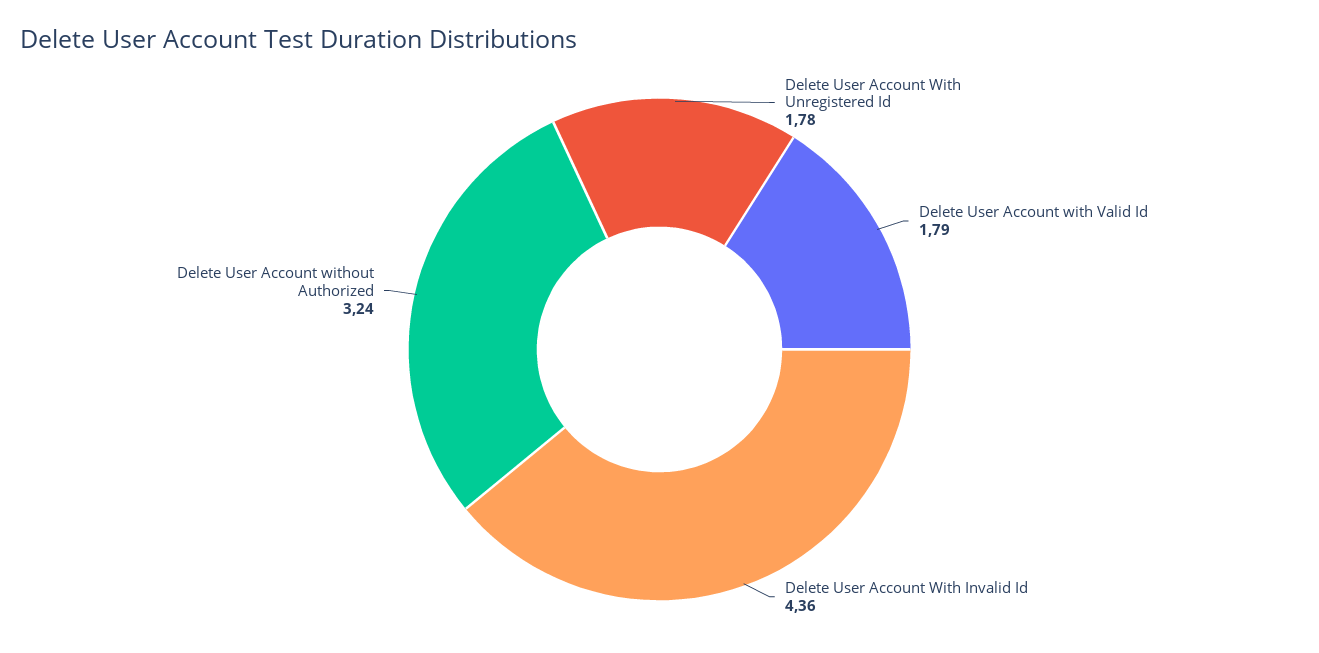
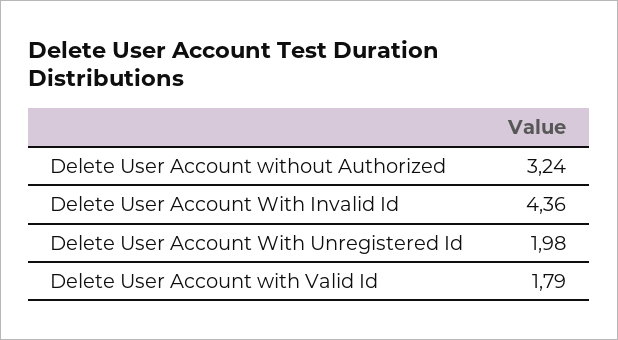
Delete User Account With Unregistered Id: 1.78 -> 1.98

